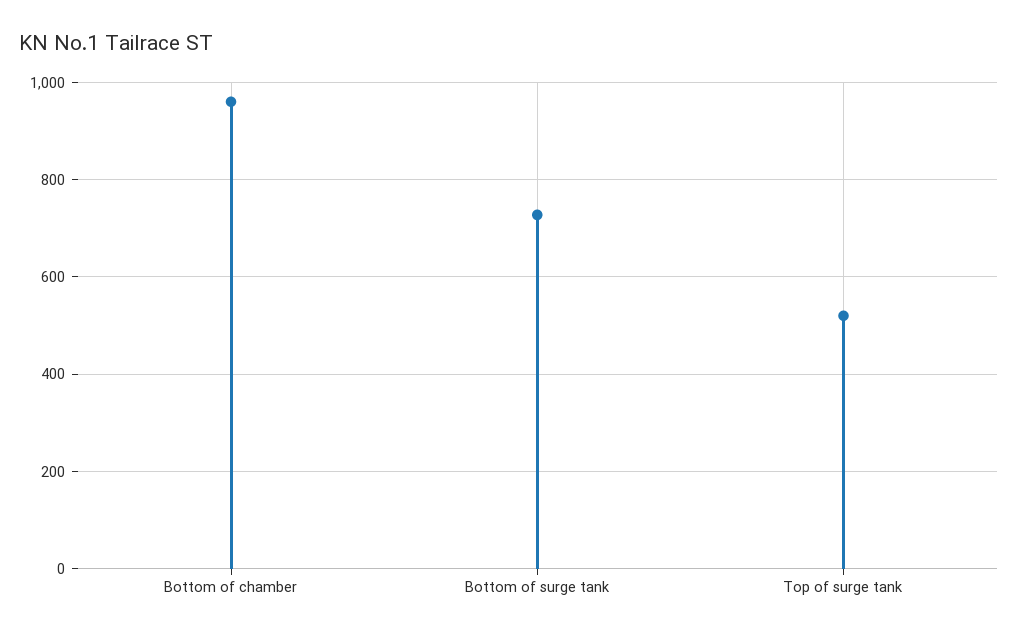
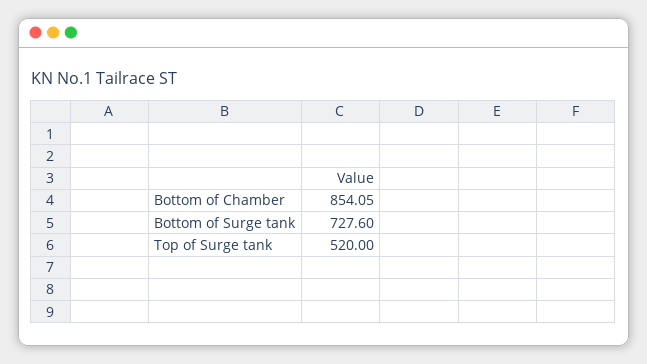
Bottom of chamber: 960 -> 854.05

